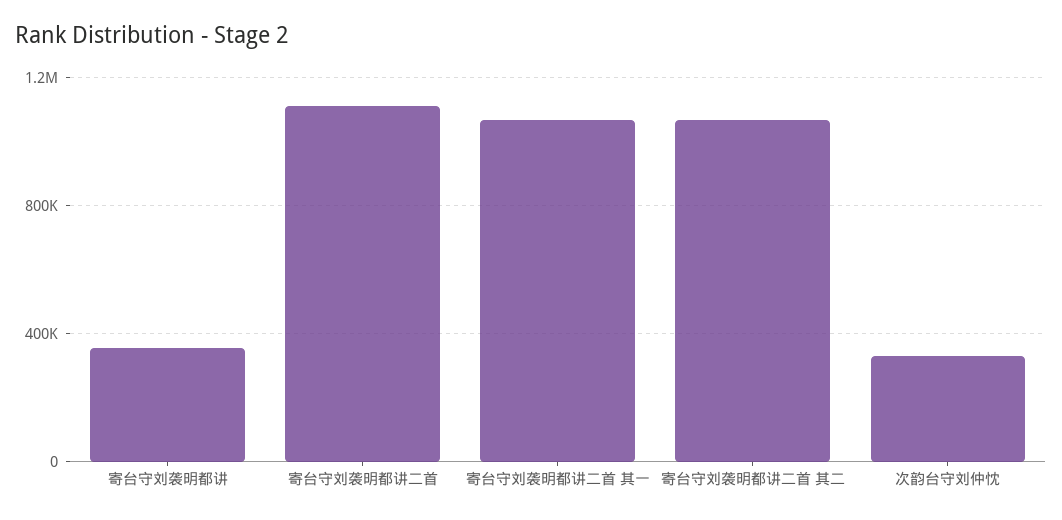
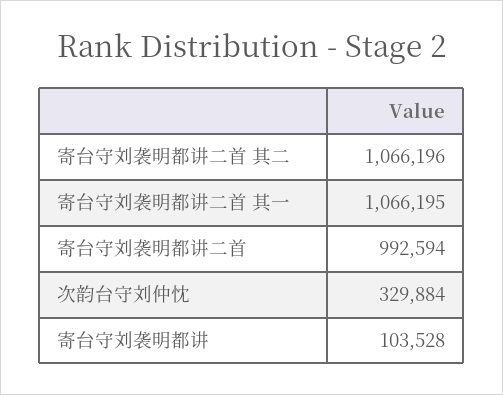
寄台守刘袭明都讲: 350000 -> 103528
寄台守刘袭明都讲二首: 1100000 -> 992594

